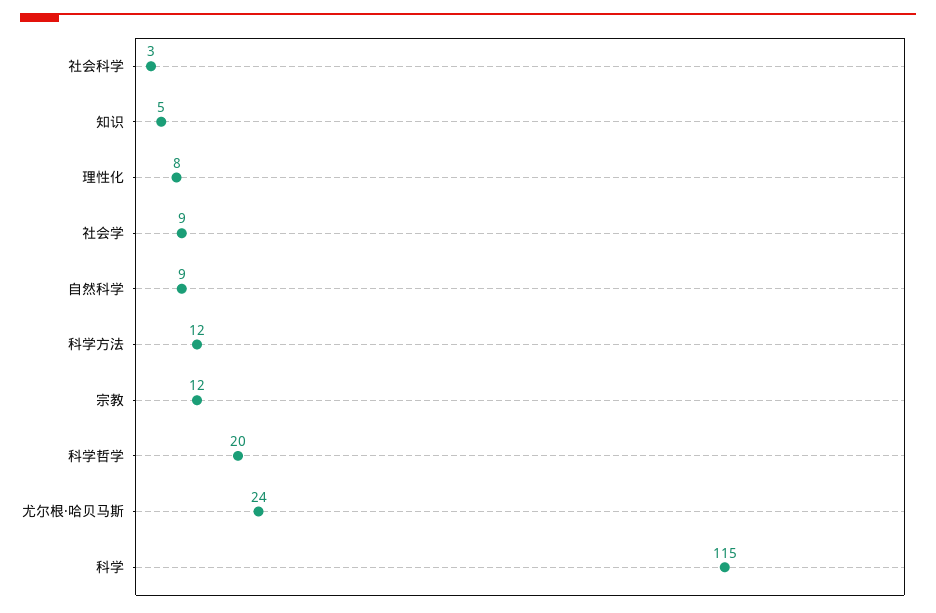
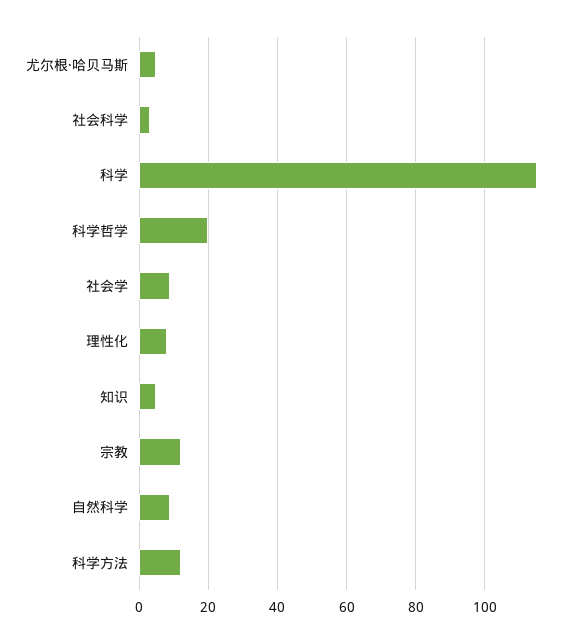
尤尔根·哈贝马斯: 24 -> 5

